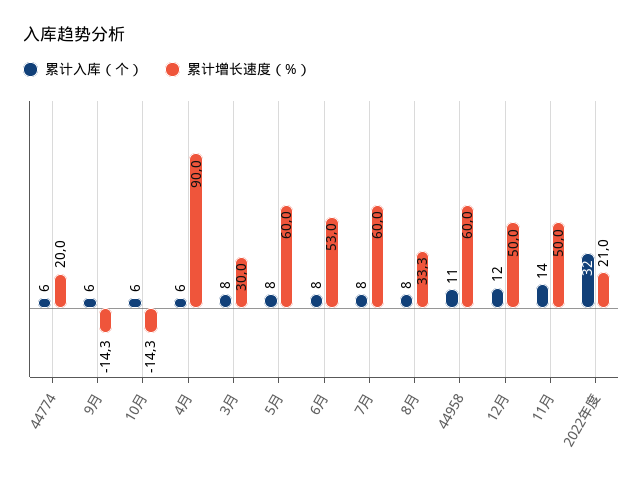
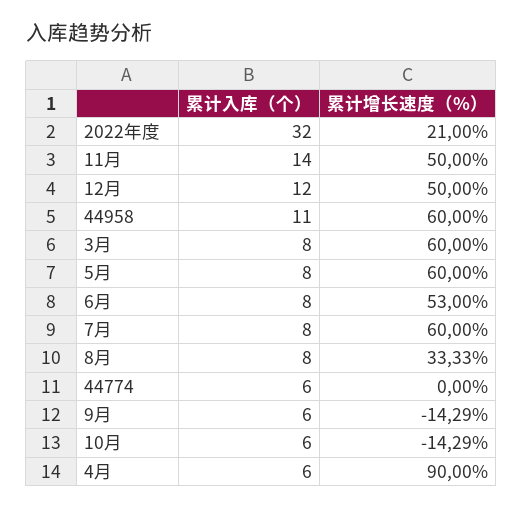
累计增长速度（%）, 44774: 20 -> 0
累计增长速度（%）, 3月: 30 -> 60

